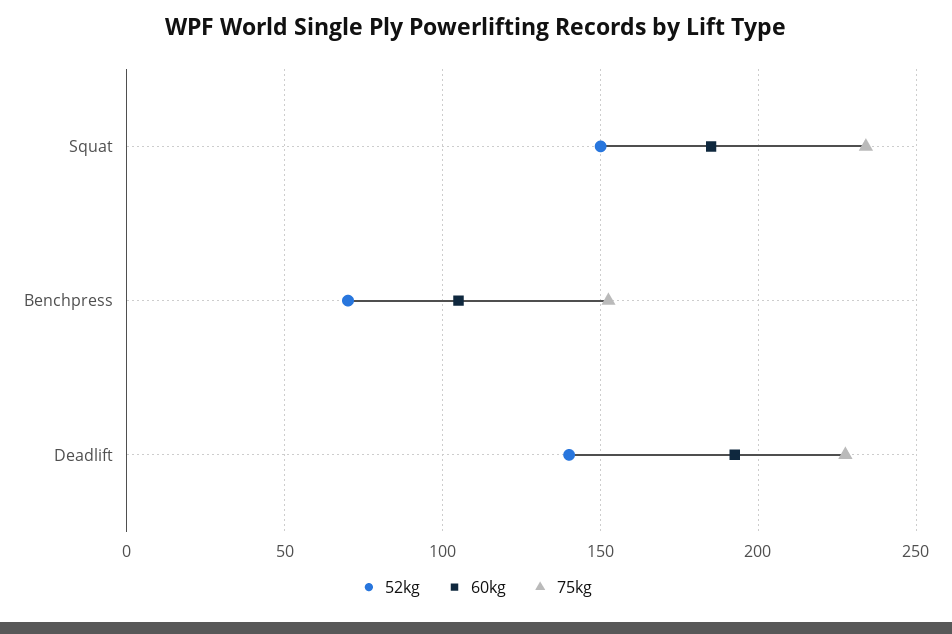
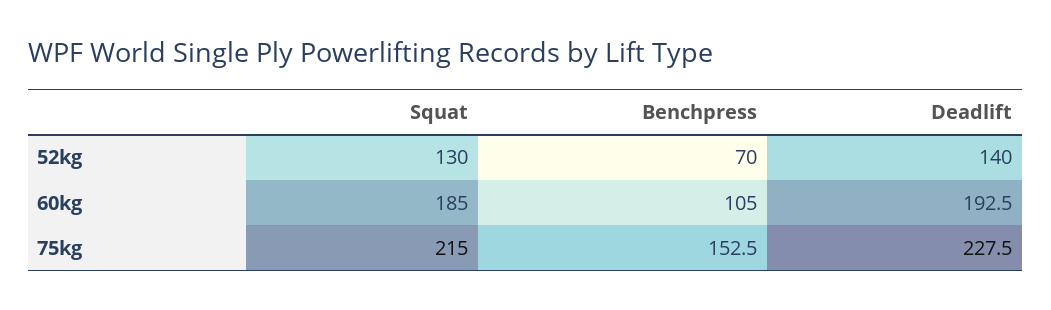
52kg, Squat: 150 -> 130
75kg, Squat: 235 -> 215

